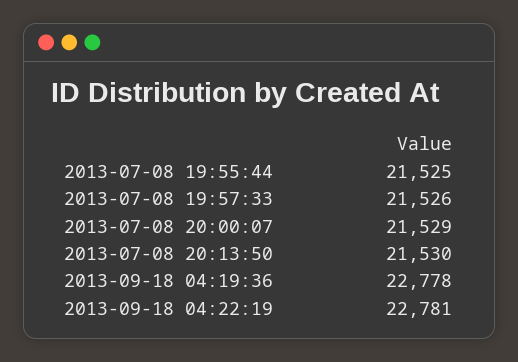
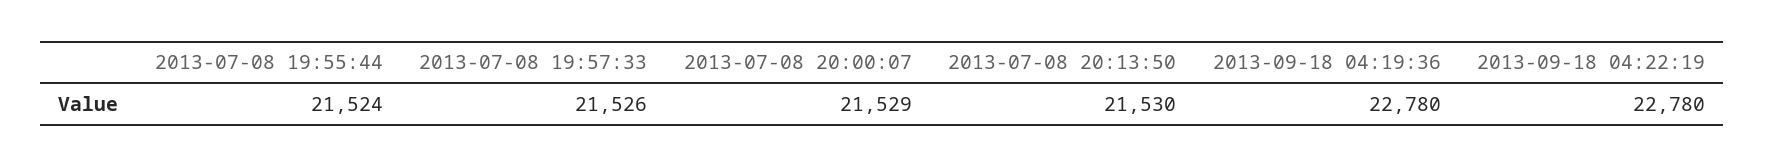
2013-07-08 19:55:44: 21525 -> 21524
2013-09-18 04:19:36: 22778 -> 22780
2013-09-18 04:22:19: 22781 -> 22780

